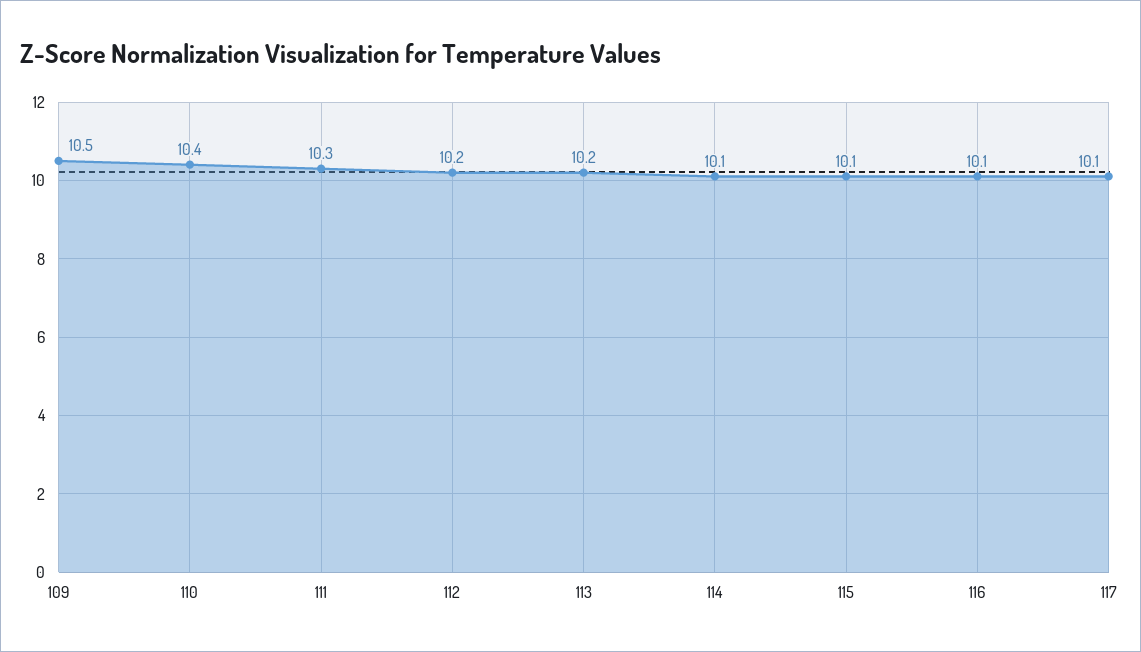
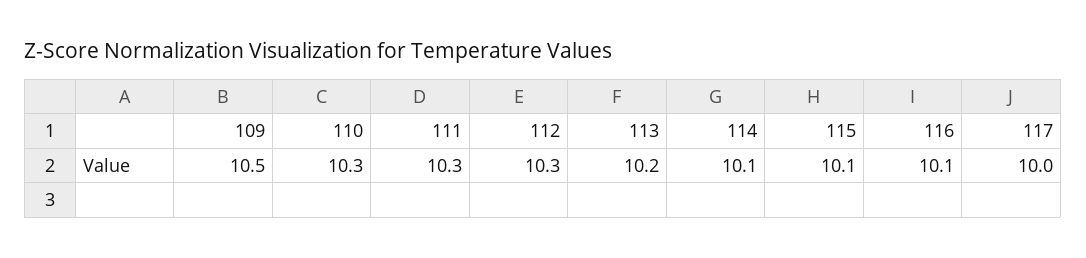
110: 10.4 -> 10.3
112: 10.2 -> 10.3
117: 10.1 -> 10

